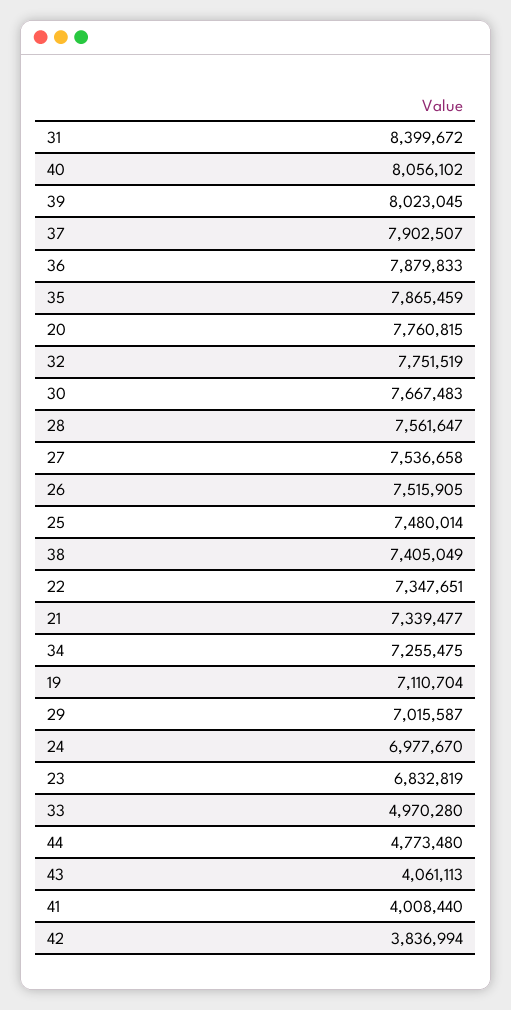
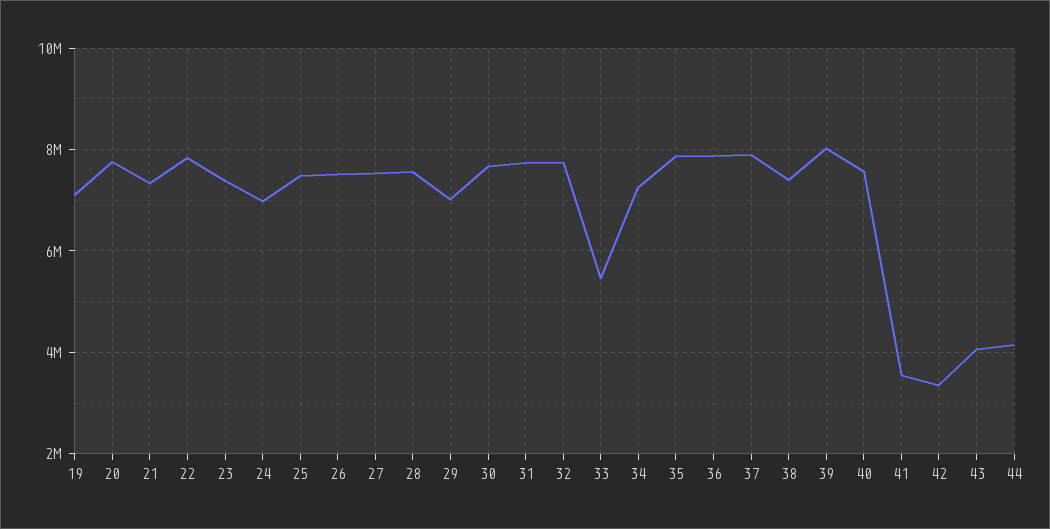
31: 8399672 -> 7800000
40: 8056102 -> 7600000
22: 7347651 -> 7800000
23: 6832819 -> 7400000
33: 4970280 -> 5400000
44: 4773480 -> 4200000
41: 4008440 -> 3600000
42: 3836994 -> 3400000

